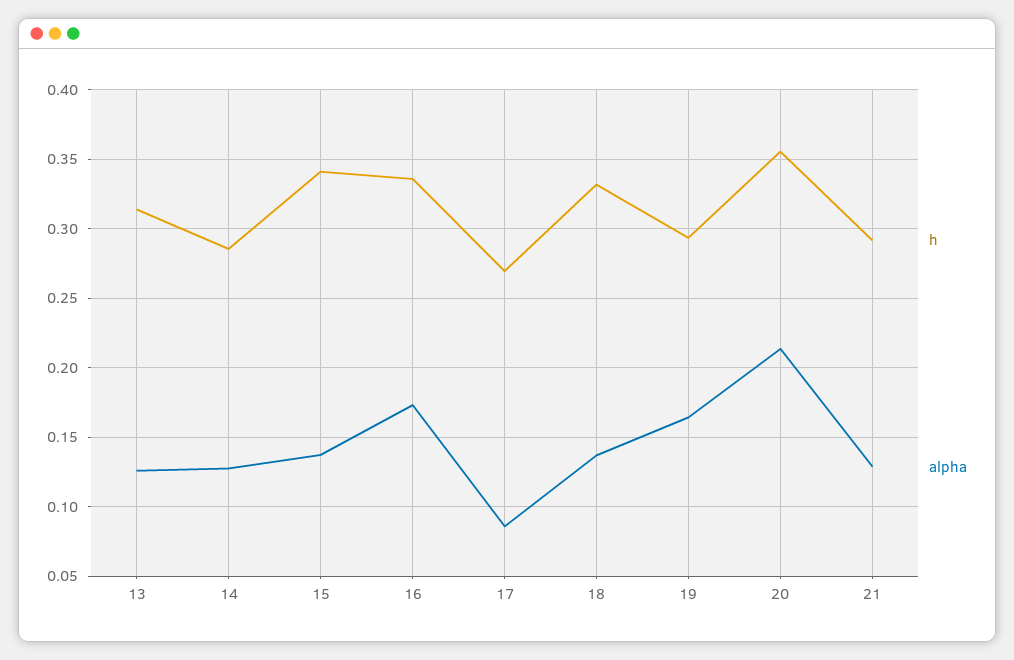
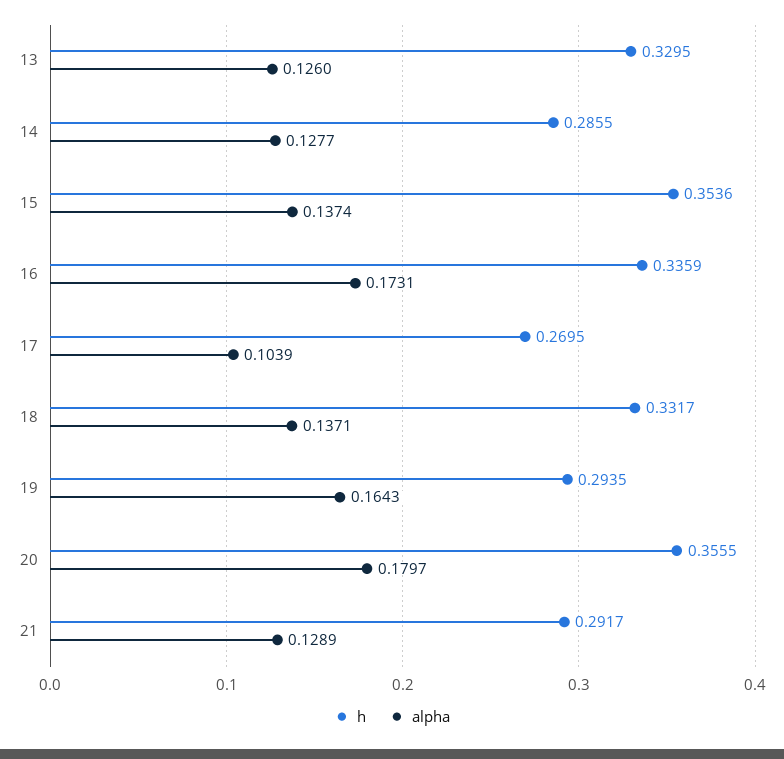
h, 13: 0.315 -> 0.3295
h, 15: 0.34 -> 0.3536
alpha, 17: 0.085 -> 0.1039
alpha, 20: 0.215 -> 0.1797

